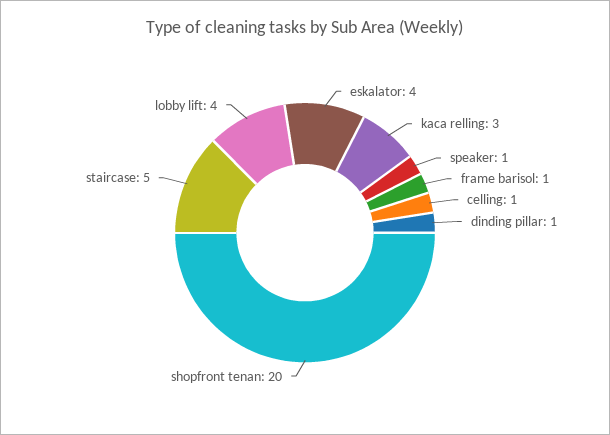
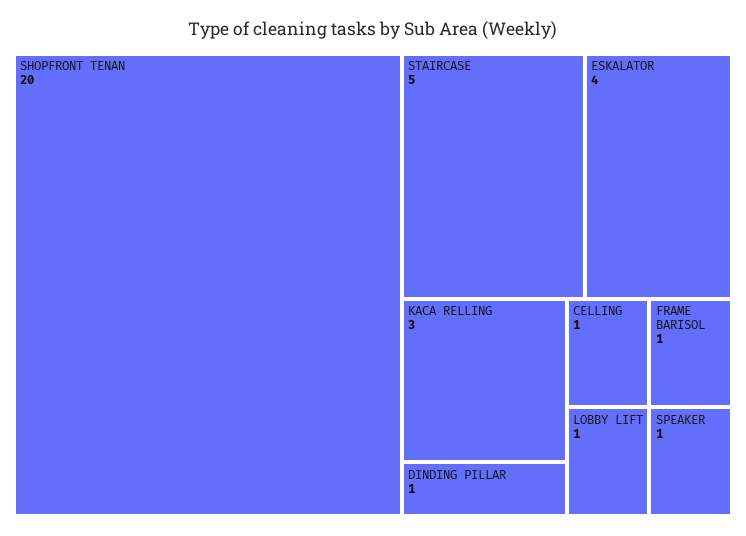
lobby lift: 4 -> 1

